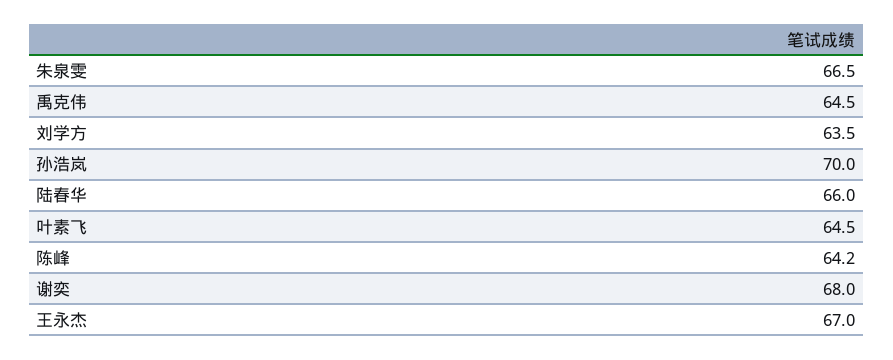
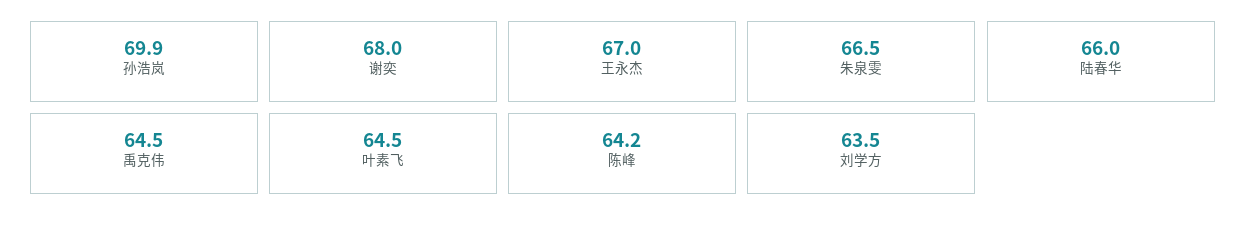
孙浩岚: 70 -> 69.9

